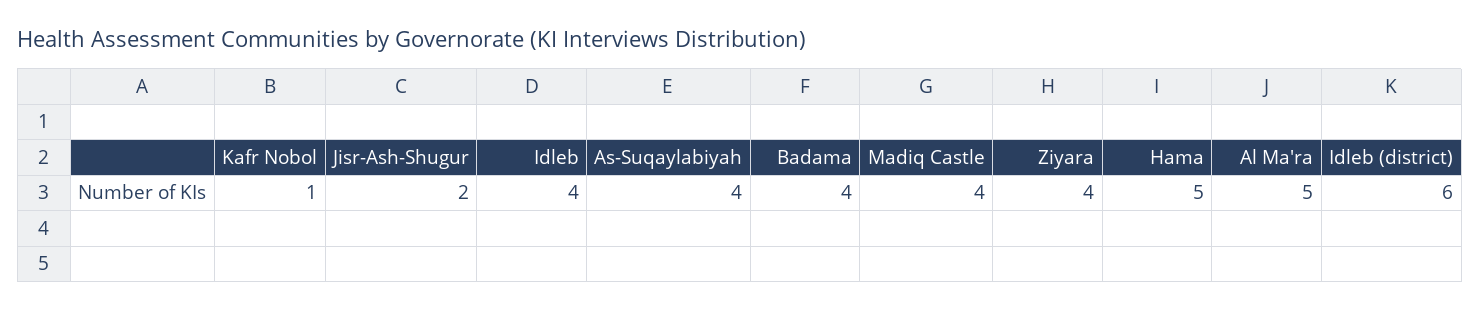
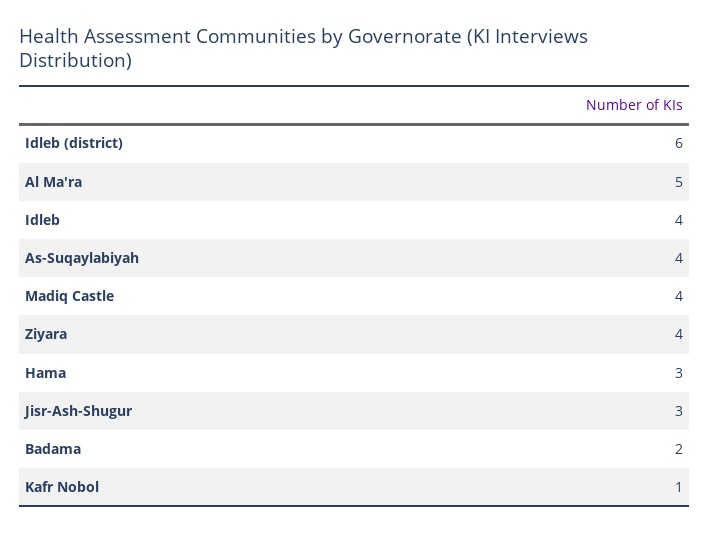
Jisr-Ash-Shugur: 2 -> 3
Badama: 4 -> 2
Hama: 5 -> 3

